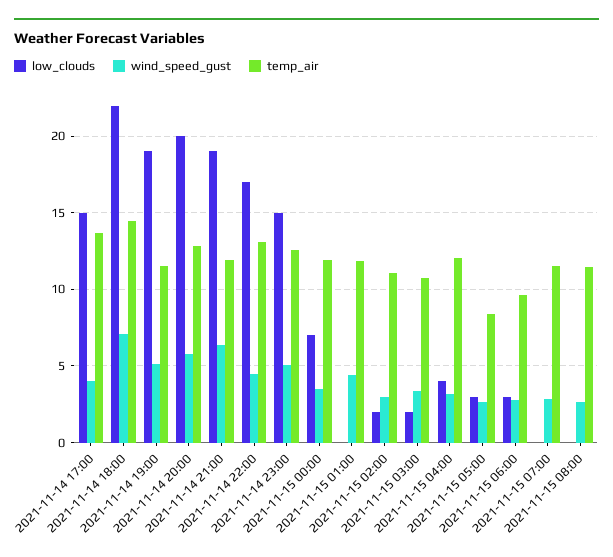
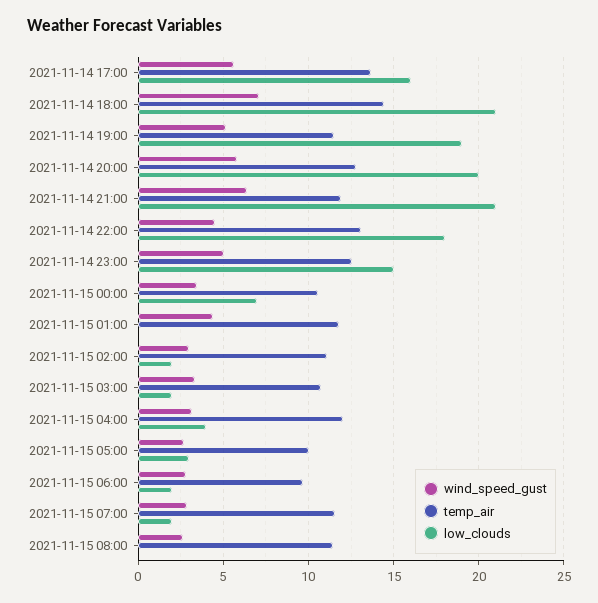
low_clouds, 2021-11-14 17:00: 15 -> 16
wind_speed_gust, 2021-11-14 17:00: 4 -> 5.5
low_clouds, 2021-11-14 18:00: 22 -> 21
low_clouds, 2021-11-14 21:00: 19 -> 21
low_clouds, 2021-11-14 22:00: 17 -> 18
temp_air, 2021-11-15 00:00: 12 -> 10.5
temp_air, 2021-11-15 05:00: 8.5 -> 10
low_clouds, 2021-11-15 06:00: 3 -> 2
low_clouds, 2021-11-15 07:00: 0 -> 2

